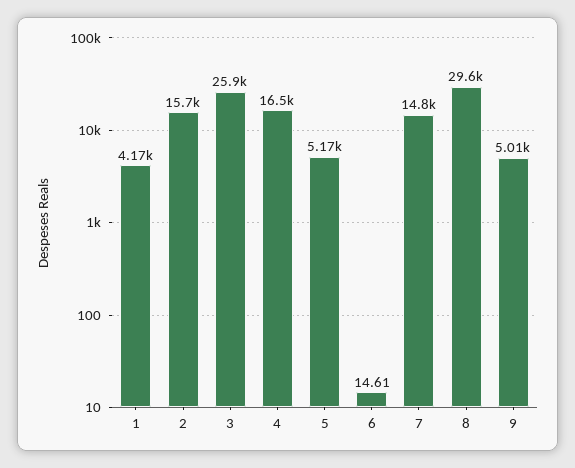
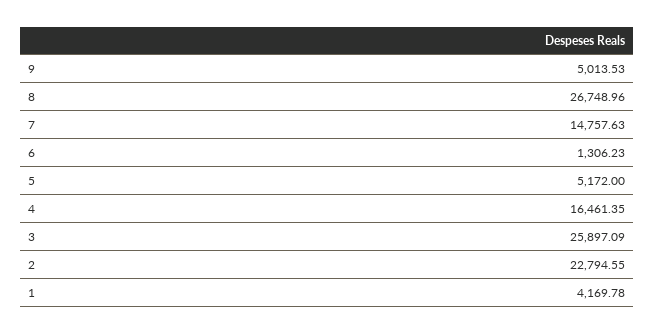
2: 15700 -> 22794.55
6: 14.61 -> 1306.23
8: 29600 -> 26748.96

